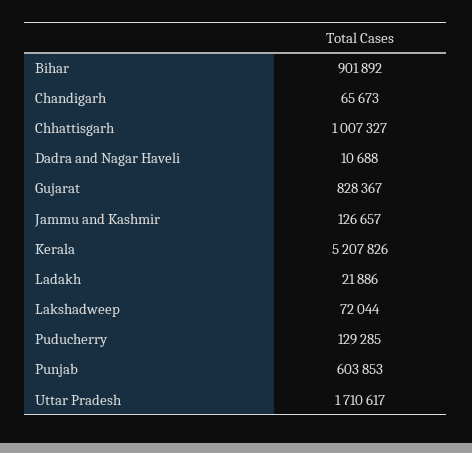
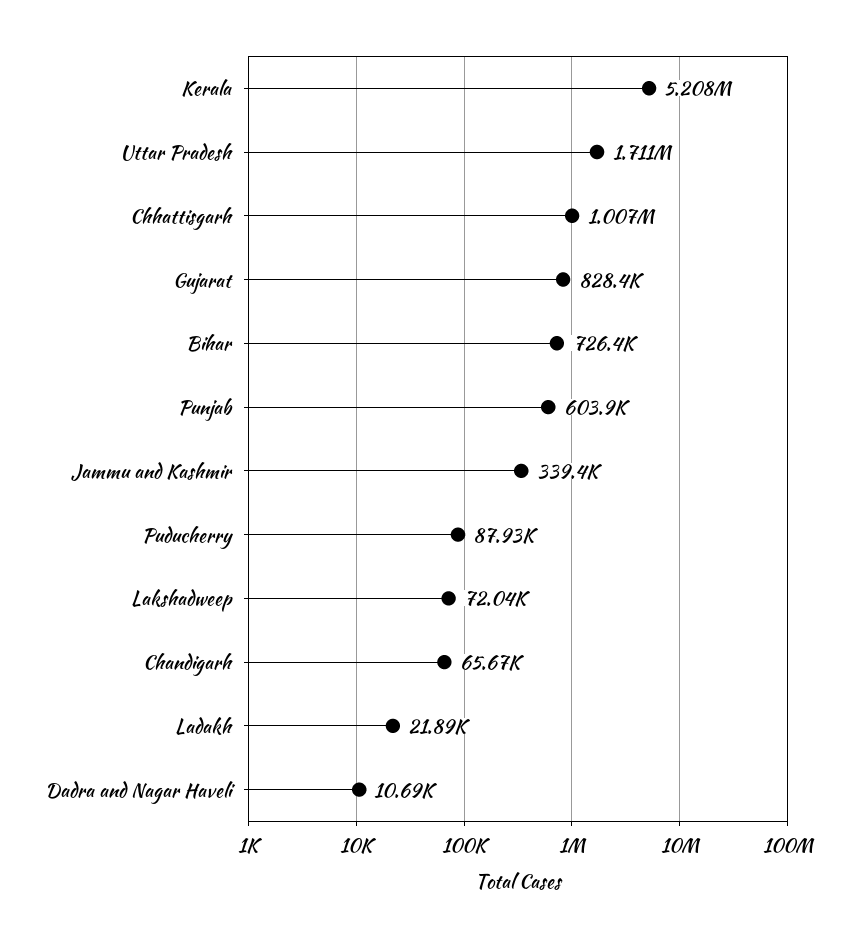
Bihar: 901892 -> 726400
Jammu and Kashmir: 126657 -> 339400
Puducherry: 129285 -> 87930

